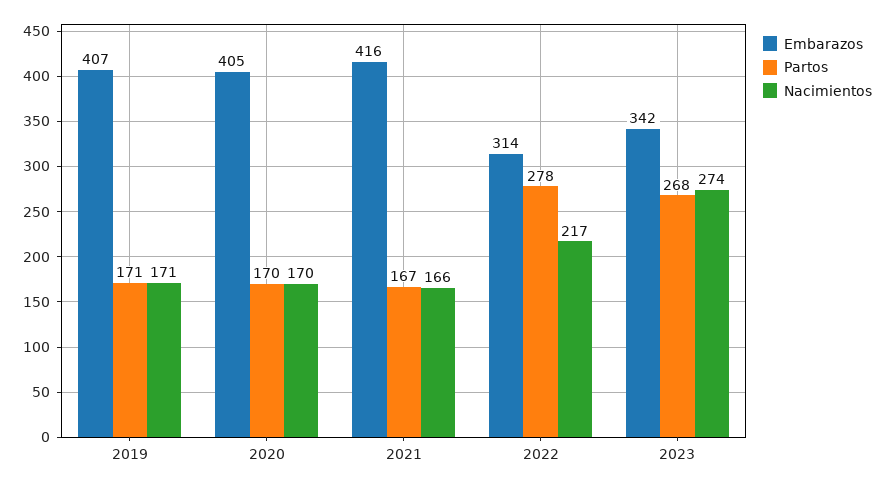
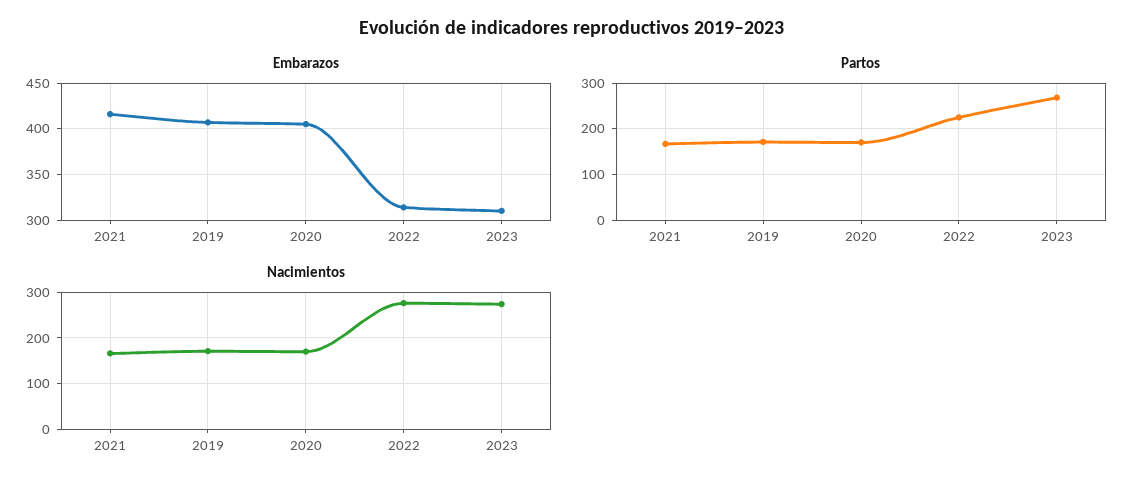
Partos, 2022: 278 -> 220
Nacimientos, 2022: 217 -> 280
Embarazos, 2023: 342 -> 310

